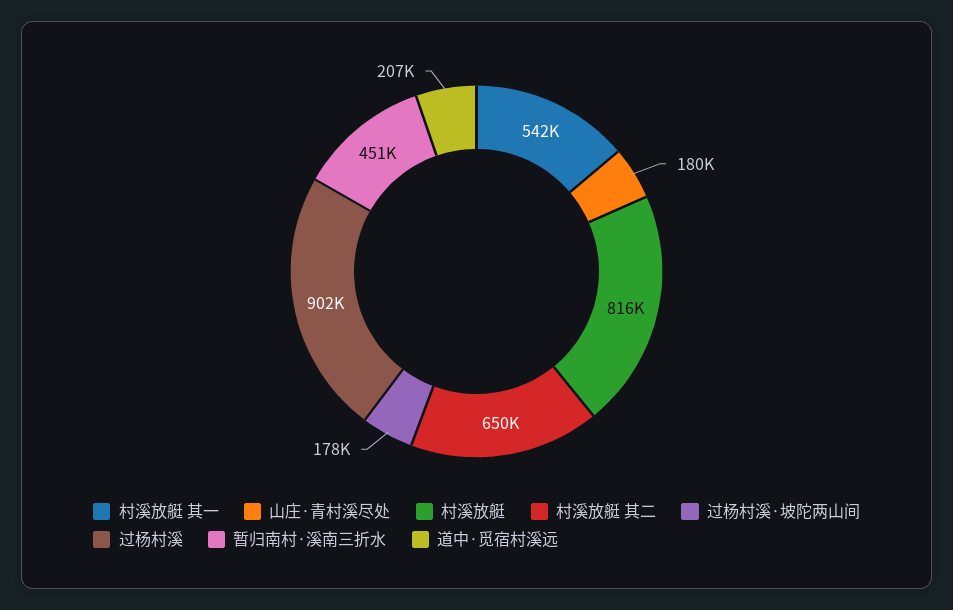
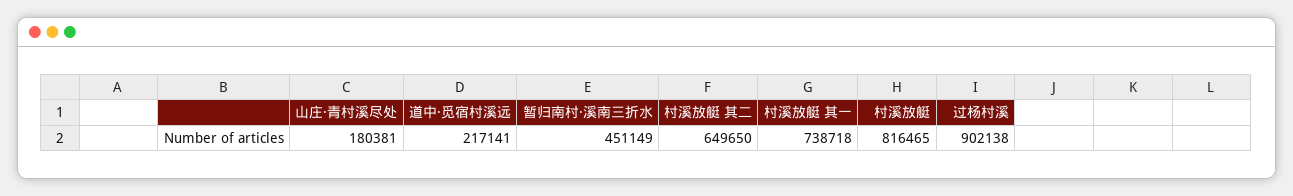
村溪放艇 其一: 542000 -> 738718
过杨村溪·坡陀两山间: 178000 -> none
道中·觅宿村溪远: 207000 -> 217141

